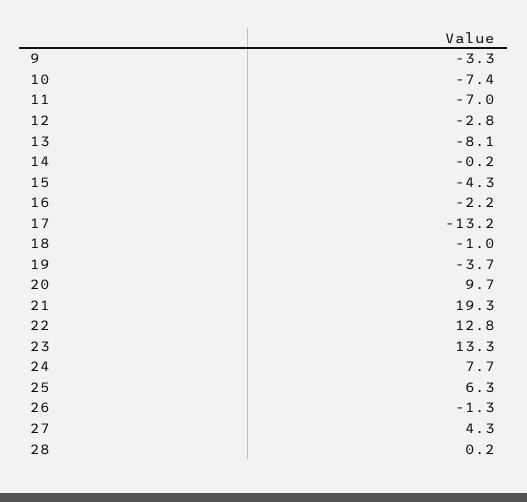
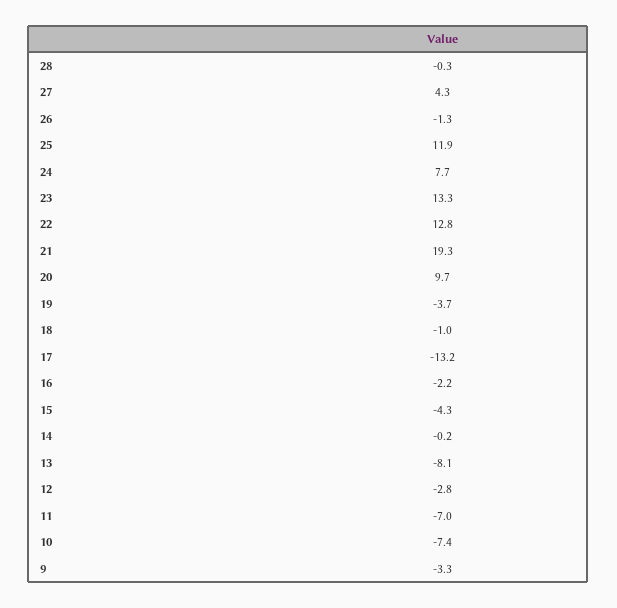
25: 6.3 -> 11.9
28: 0.2 -> -0.3

